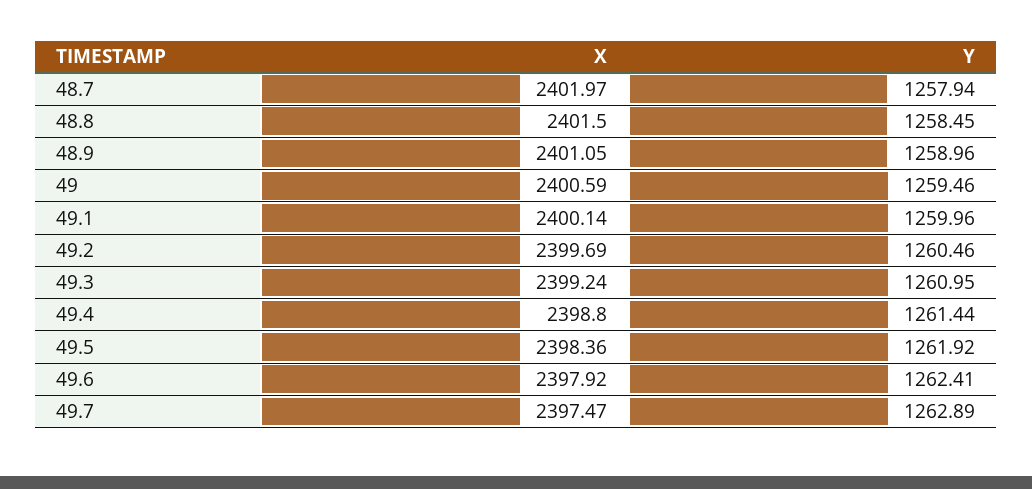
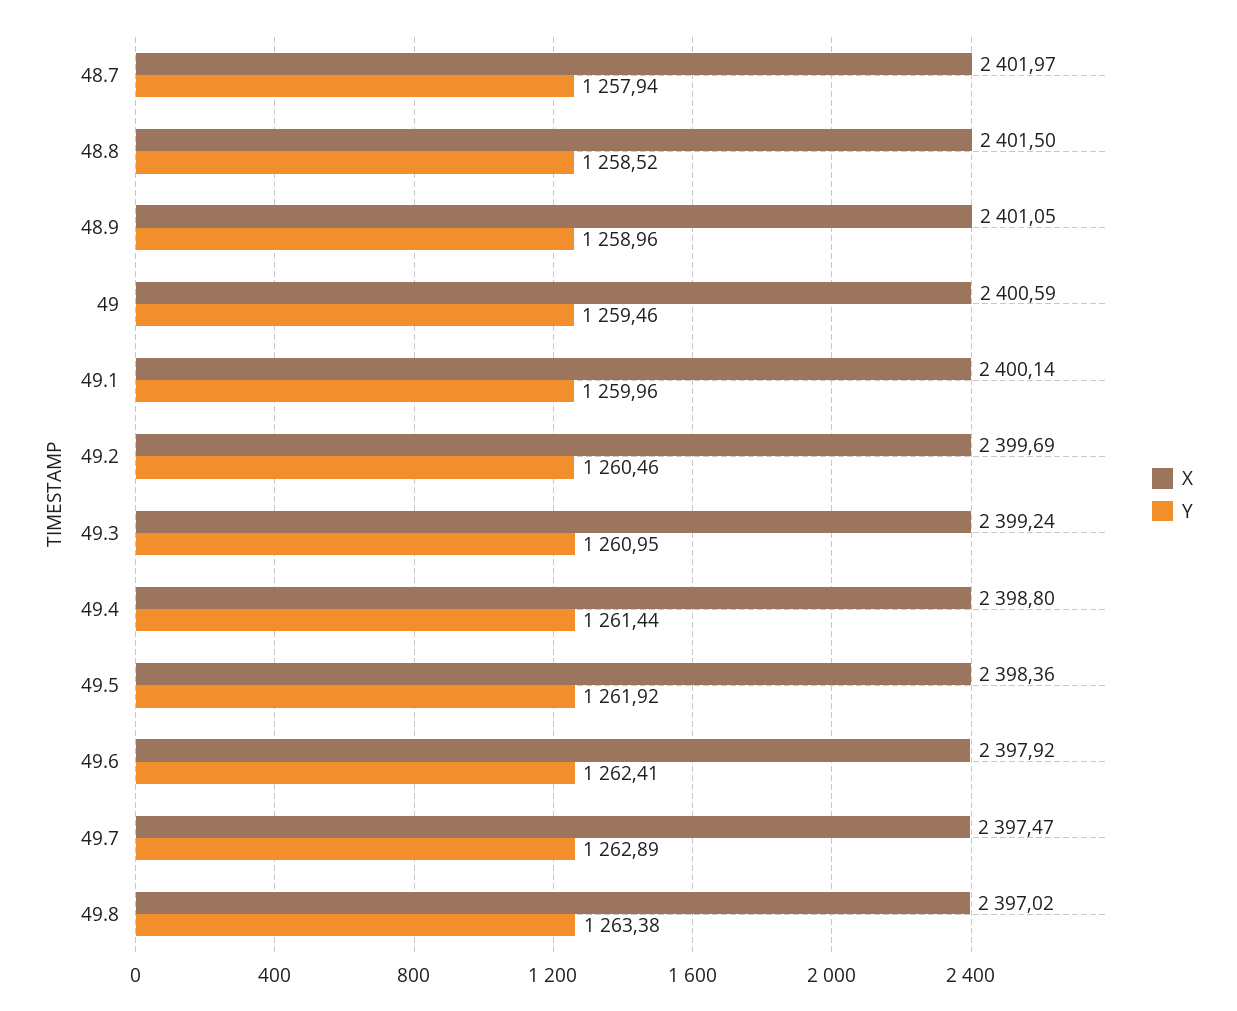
Y, 48.8: 1258.45 -> 1258.52
X, 49.8: none -> 2397.02
Y, 49.8: none -> 1263.38

